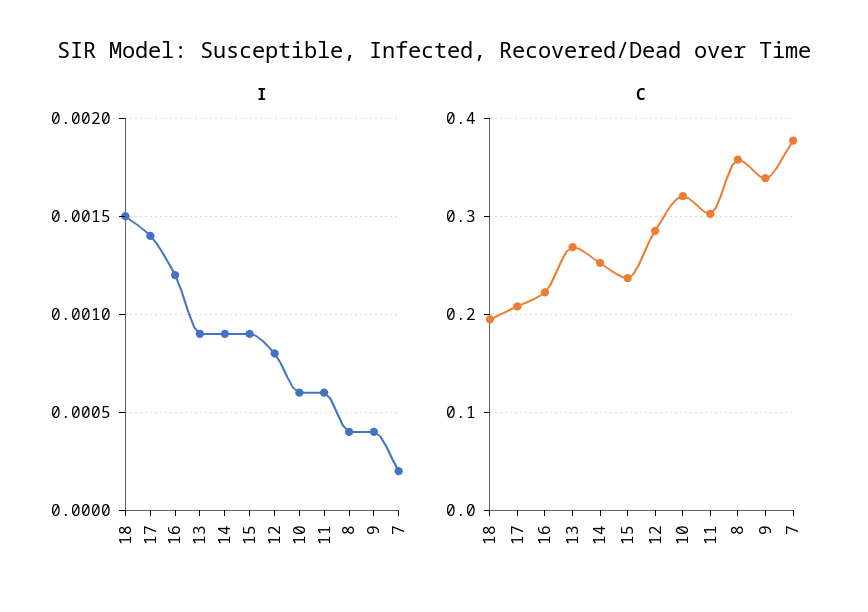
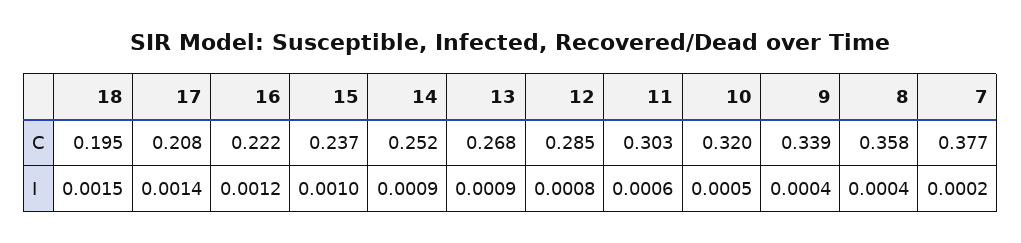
I, 15: 0.0009 -> 0.001
I, 10: 0.0006 -> 0.0005

